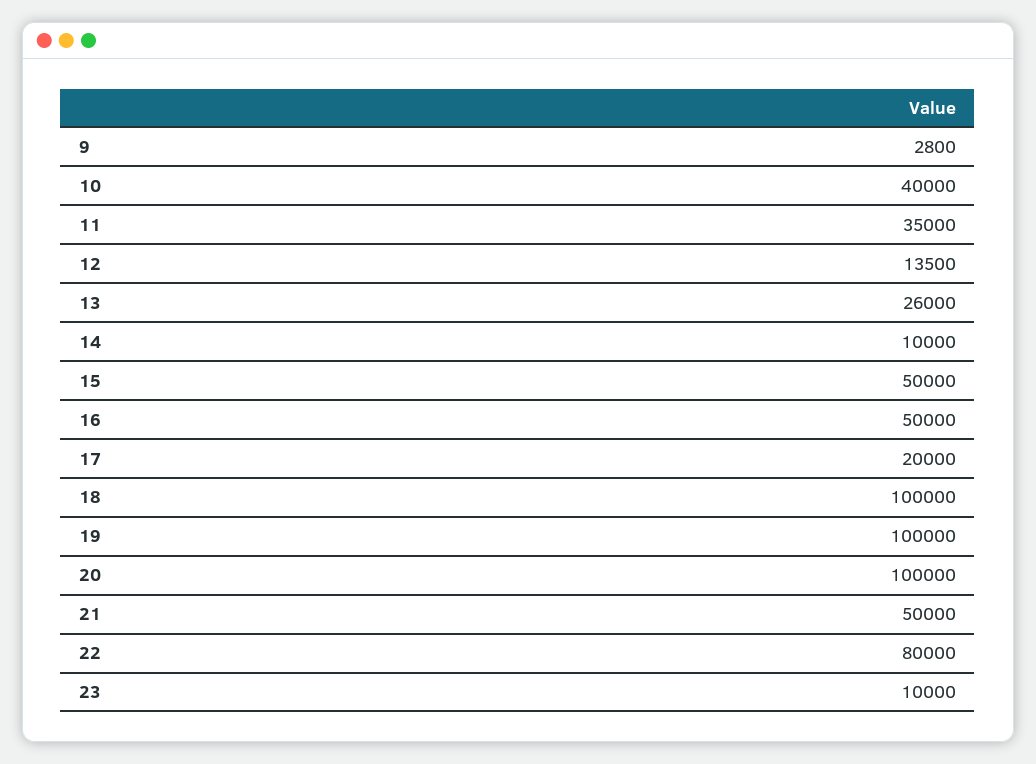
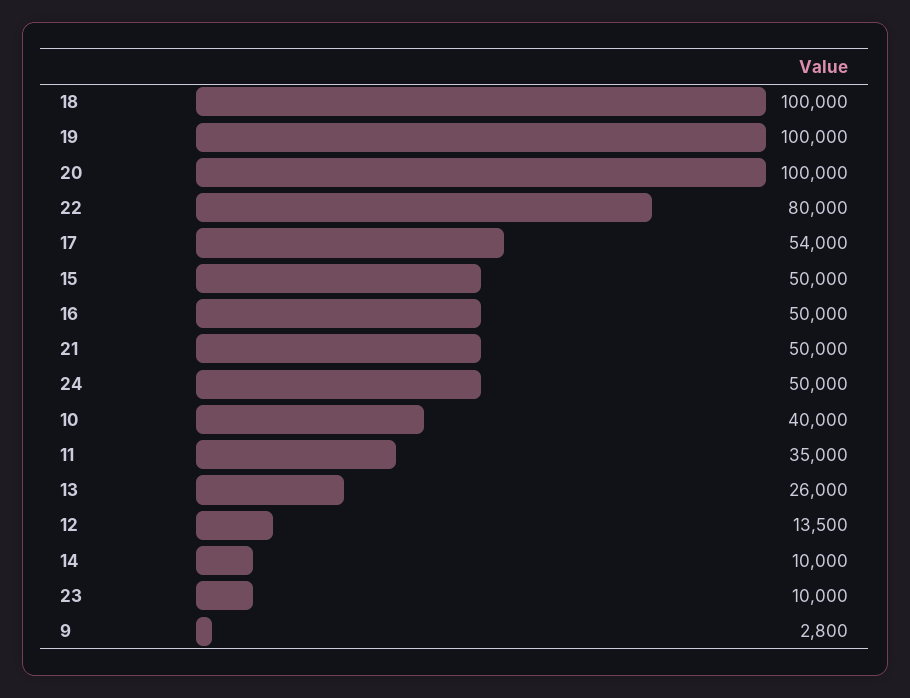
17: 20000 -> 54000
24: none -> 50000

